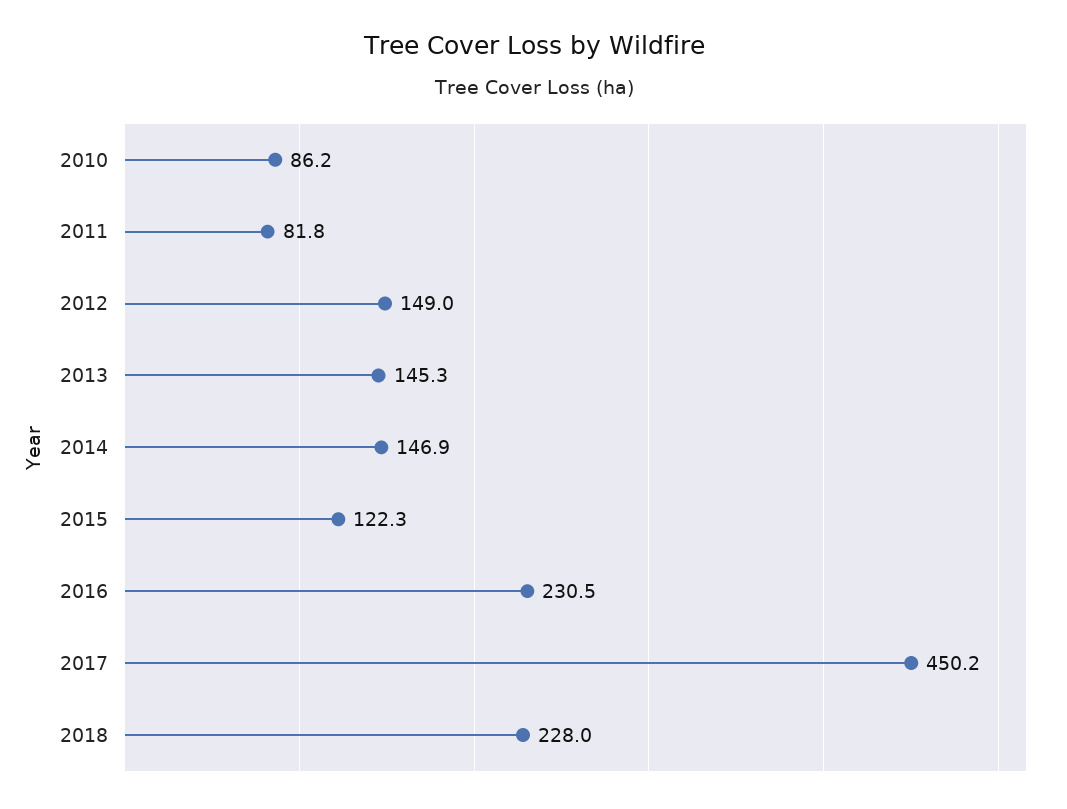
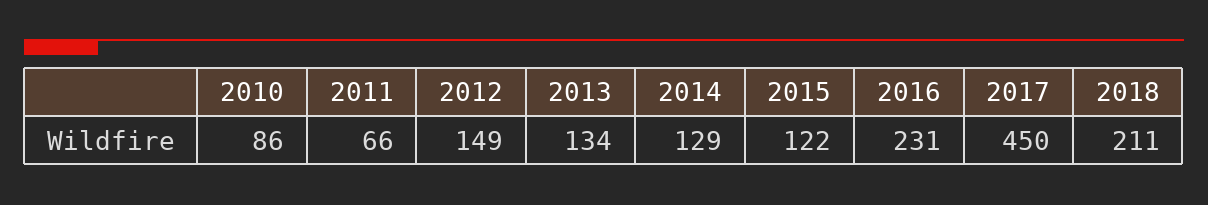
2011: 81.8 -> 66
2013: 145.3 -> 134
2014: 146.9 -> 129
2018: 228 -> 211

